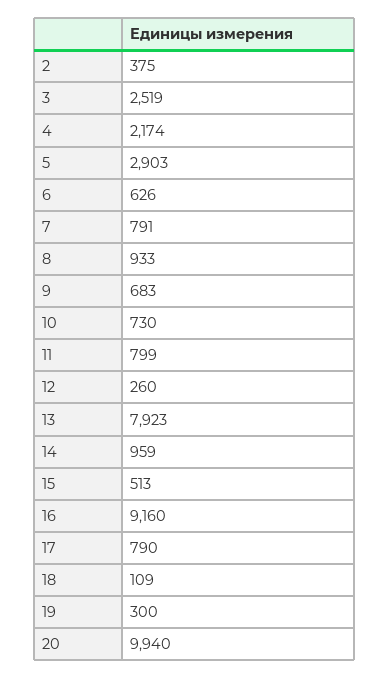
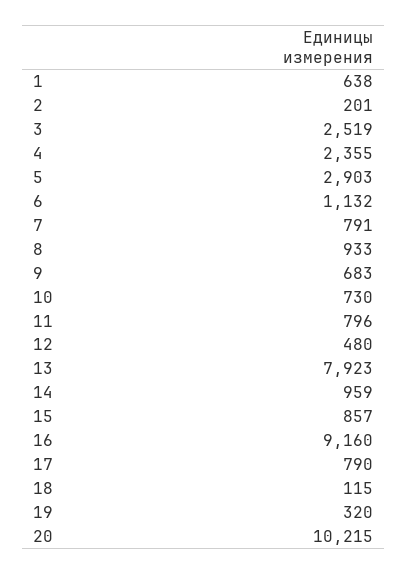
2: 375 -> 201
4: 2174 -> 2355
6: 626 -> 1132
11: 799 -> 796
12: 260 -> 480
15: 513 -> 857
18: 109 -> 115
19: 300 -> 320
20: 9940 -> 10215
1: none -> 638

